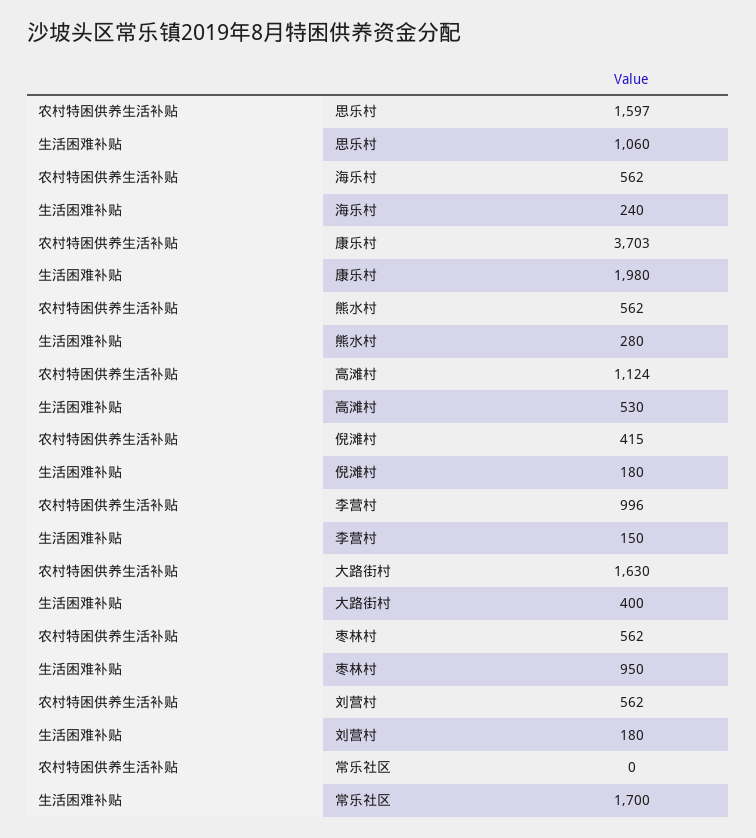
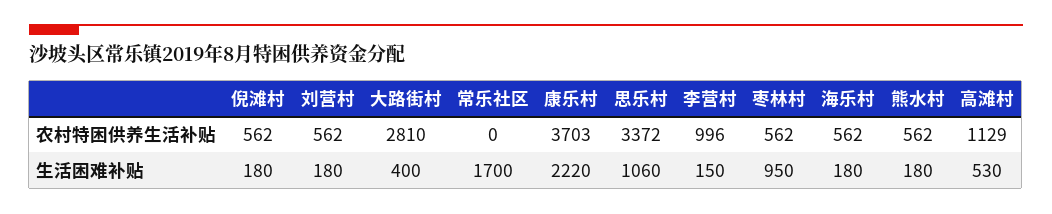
农村特困供养生活补贴, 思乐村: 1597 -> 3372
生活困难补贴, 海乐村: 240 -> 180
生活困难补贴, 康乐村: 1980 -> 2220
生活困难补贴, 熊水村: 280 -> 180
农村特困供养生活补贴, 高滩村: 1124 -> 1129
农村特困供养生活补贴, 倪滩村: 415 -> 562
农村特困供养生活补贴, 大路街村: 1630 -> 2810

